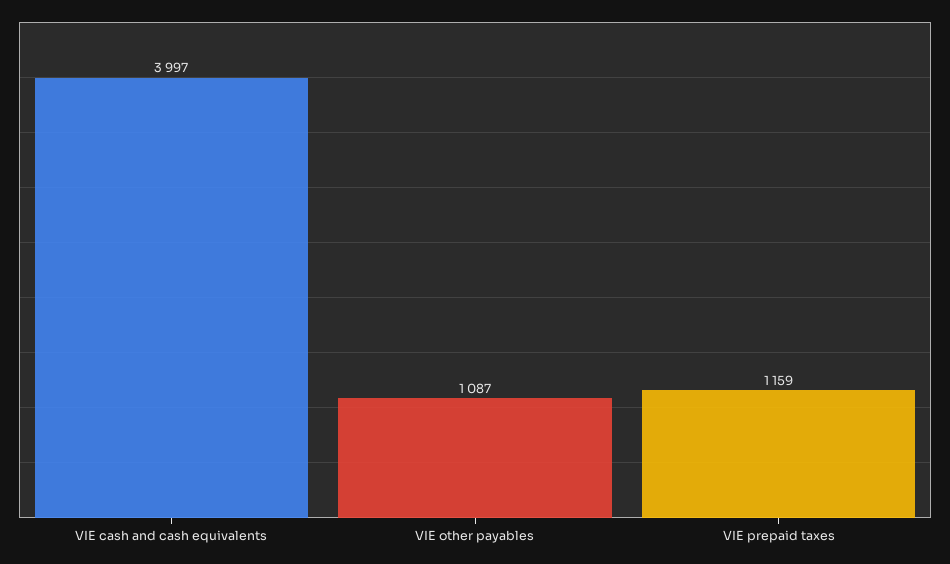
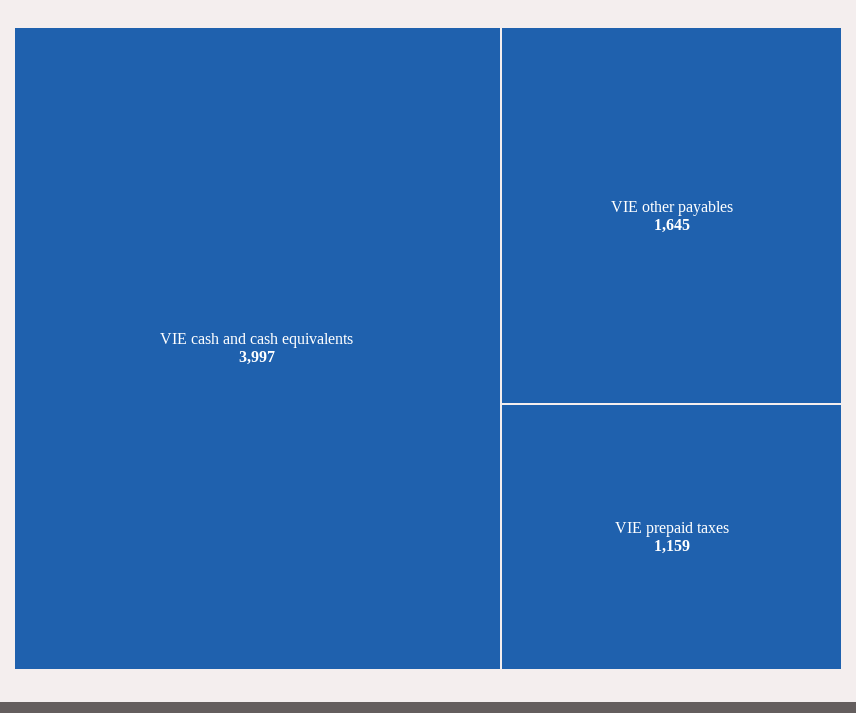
VIE other payables: 1087 -> 1645

